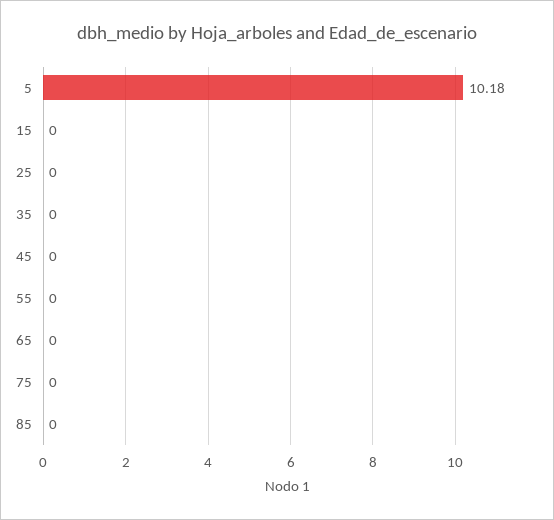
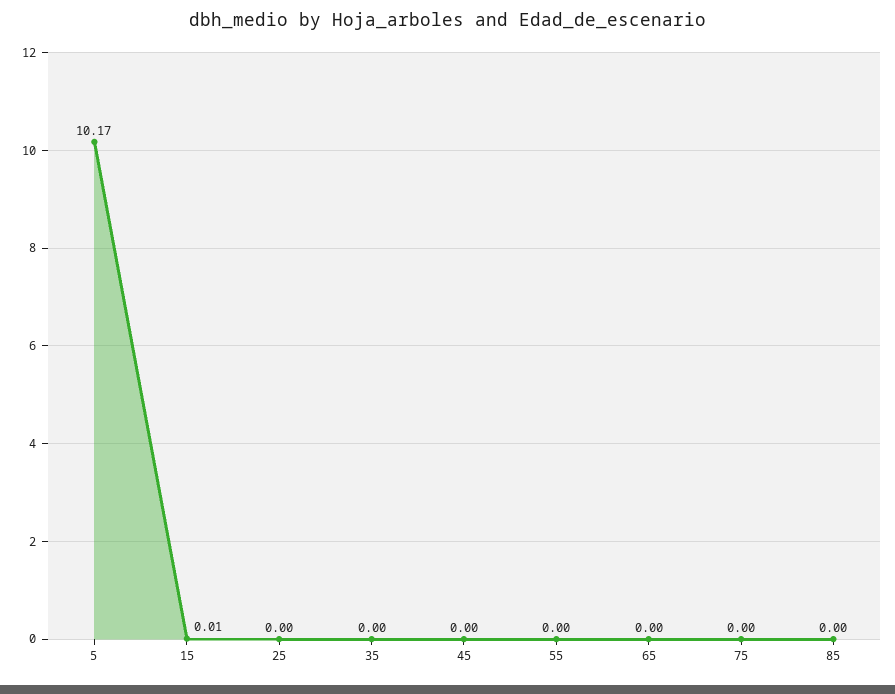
5: 10.18 -> 10.17
15: 0 -> 0.01

